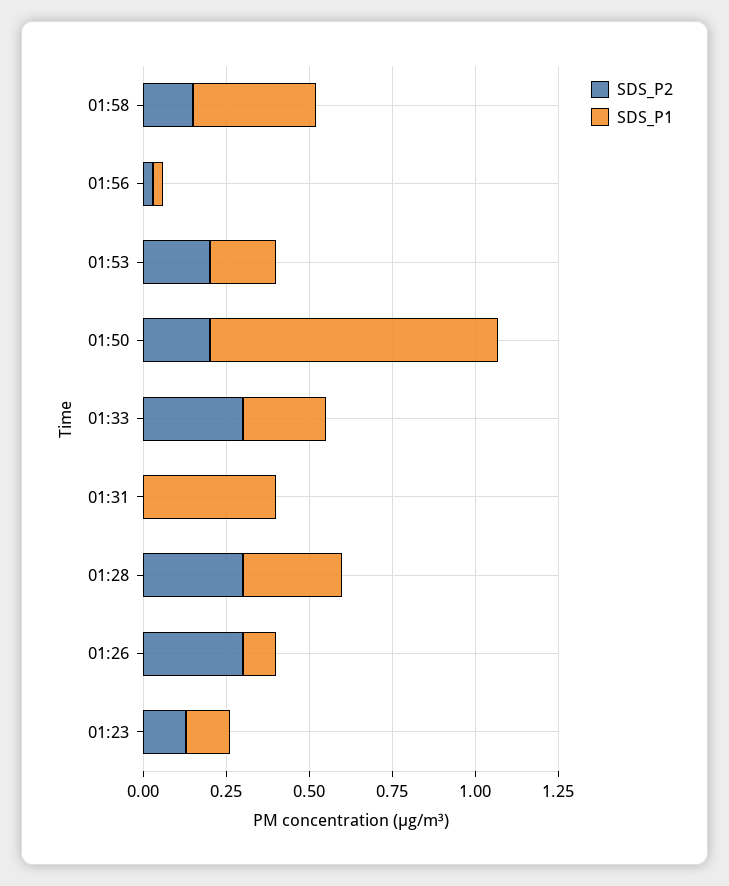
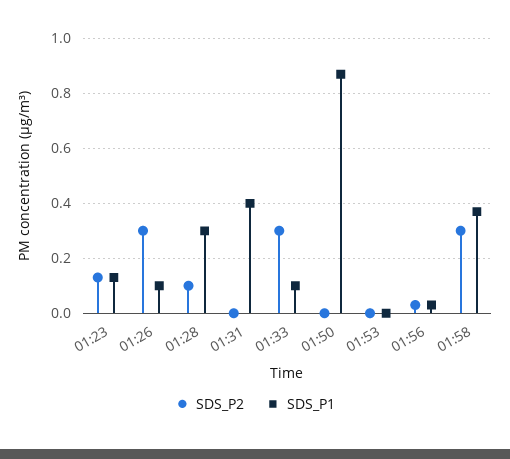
SDS_P2, 01:58: 0.15 -> 0.3
SDS_P2, 01:53: 0.2 -> 0
SDS_P1, 01:53: 0.2 -> 0
SDS_P2, 01:50: 0.2 -> 0
SDS_P1, 01:33: 0.25 -> 0.1
SDS_P2, 01:28: 0.3 -> 0.1

